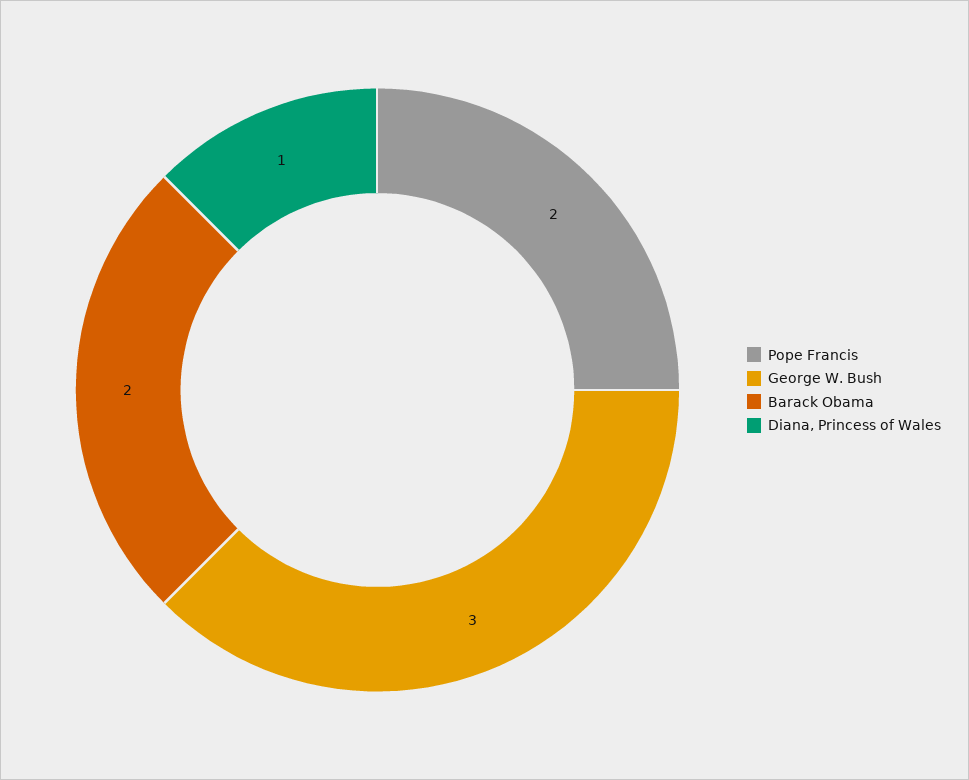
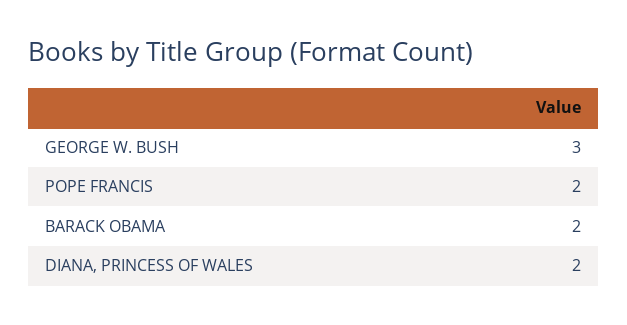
Diana, Princess of Wales: 1 -> 2

